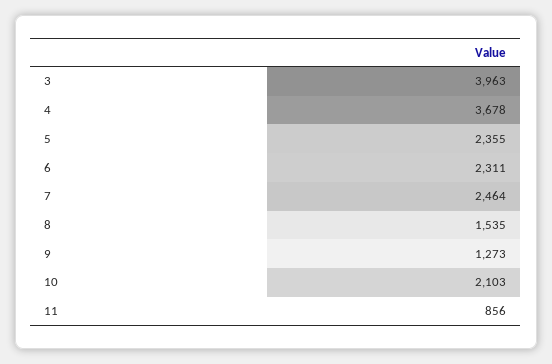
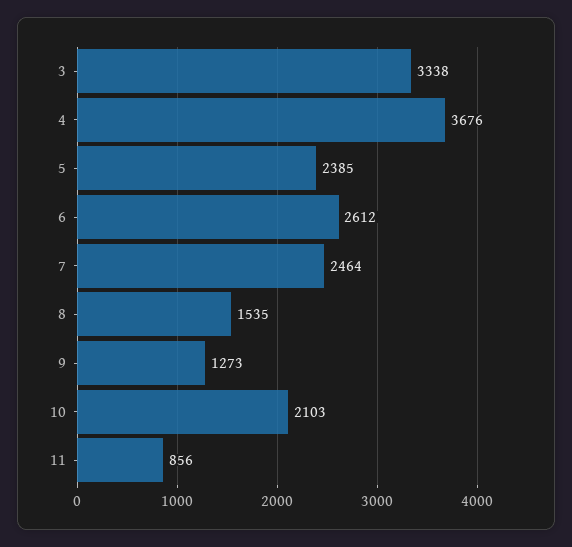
3: 3963 -> 3338
4: 3678 -> 3676
5: 2355 -> 2385
6: 2311 -> 2612

